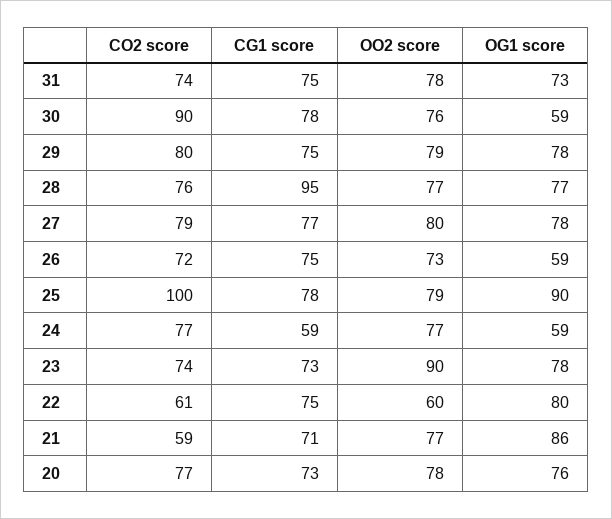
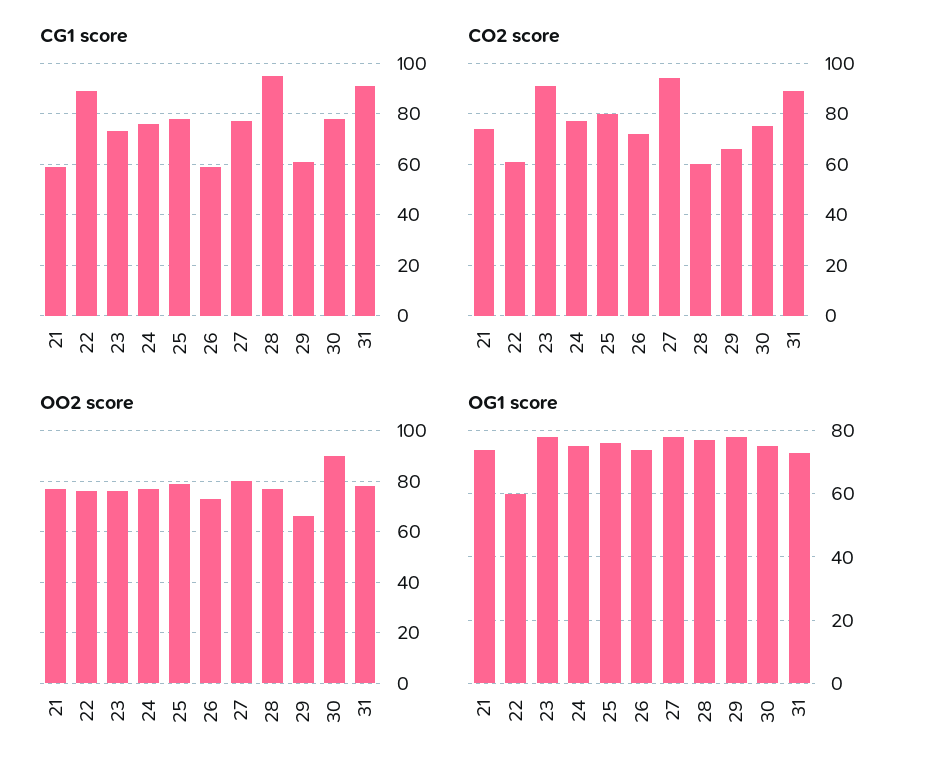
CO2 score, 31: 74 -> 90
CG1 score, 31: 75 -> 90
CO2 score, 30: 90 -> 75
OO2 score, 30: 76 -> 90
OG1 score, 30: 59 -> 75
CO2 score, 29: 80 -> 65
CG1 score, 29: 75 -> 60
OO2 score, 29: 79 -> 65
CO2 score, 28: 76 -> 60
CO2 score, 27: 79 -> 95
CG1 score, 26: 75 -> 60
OG1 score, 26: 59 -> 75
CO2 score, 25: 100 -> 80
OG1 score, 25: 90 -> 75
CG1 score, 24: 59 -> 75
OG1 score, 24: 59 -> 75
CO2 score, 23: 74 -> 90
OO2 score, 23: 90 -> 75
CG1 score, 22: 75 -> 90
OO2 score, 22: 60 -> 75
OG1 score, 22: 80 -> 60
CO2 score, 21: 59 -> 75
CG1 score, 21: 71 -> 60
OG1 score, 21: 86 -> 75
CO2 score, 20: 77 -> none
CG1 score, 20: 73 -> none
OO2 score, 20: 78 -> none
OG1 score, 20: 76 -> none

